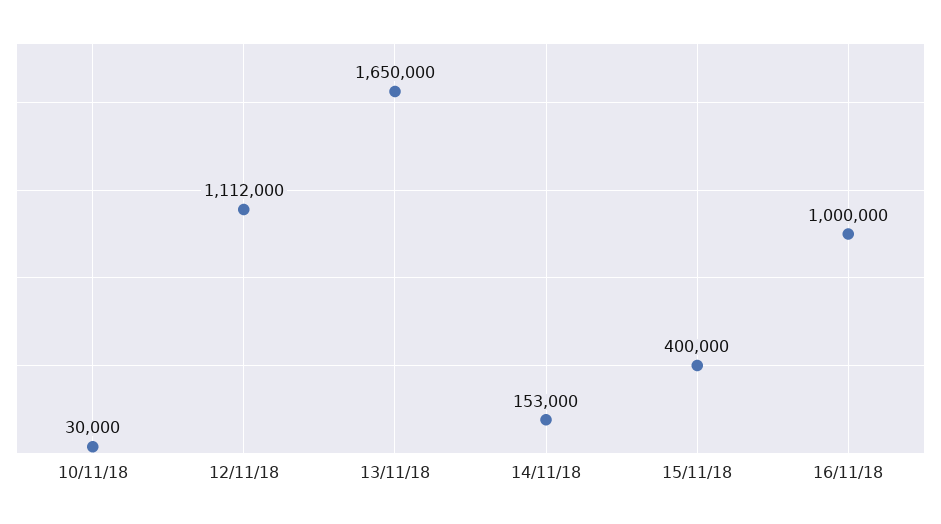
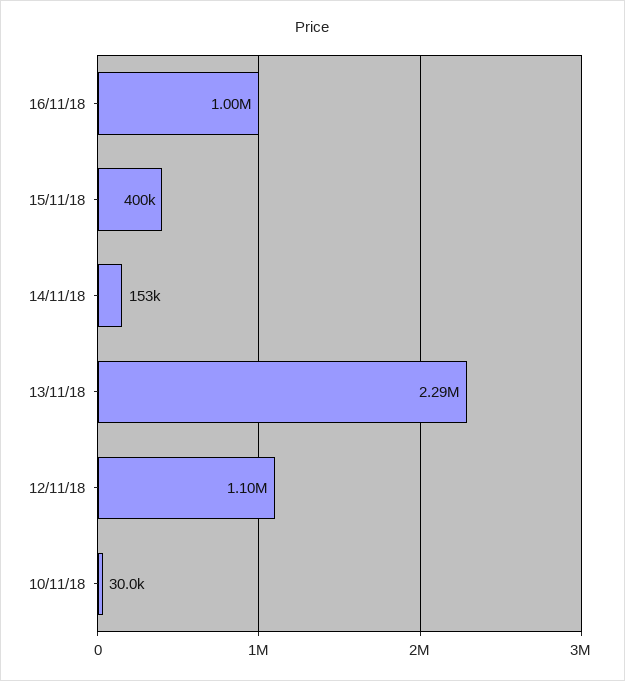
12/11/18: 1112000 -> 1100000
13/11/18: 1650000 -> 2290000

